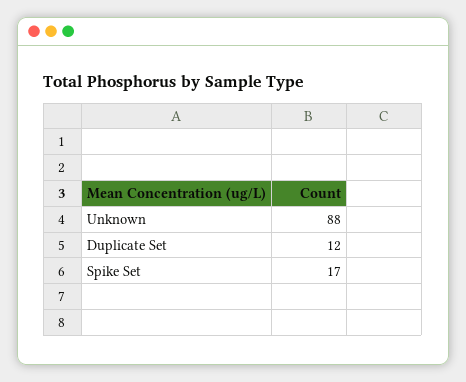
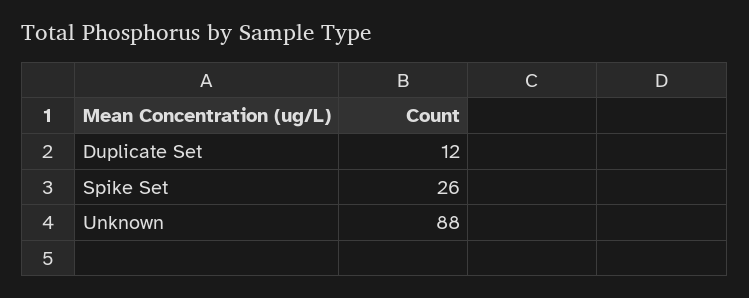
Spike Set: 17 -> 26

